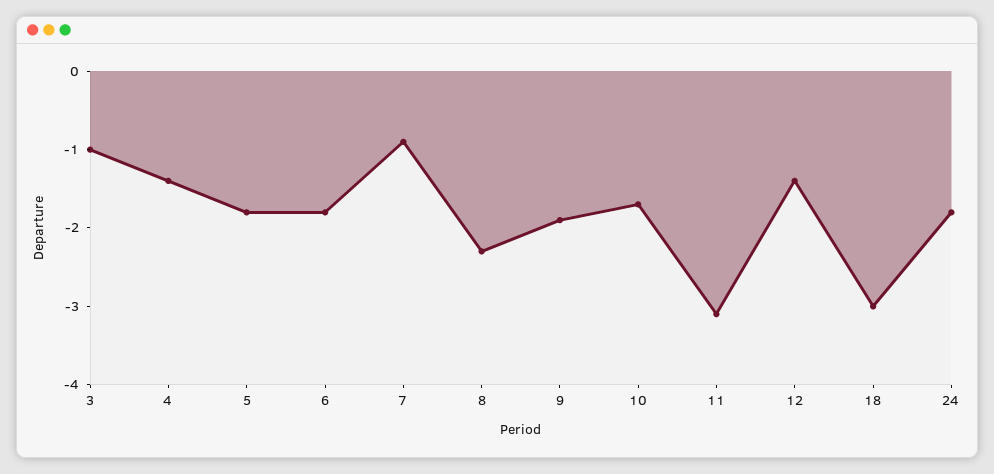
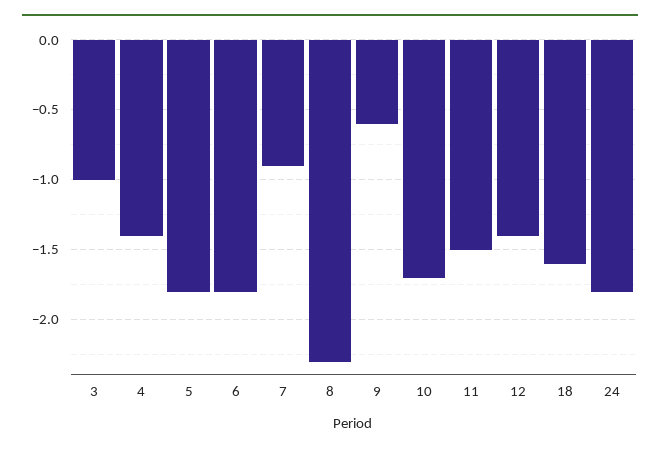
9: -2 -> -0.6
11: -3 -> -1.5
18: -3 -> -1.6

